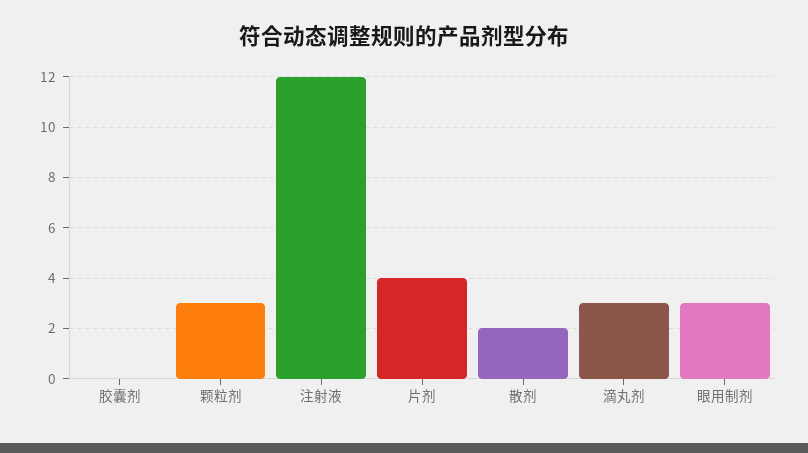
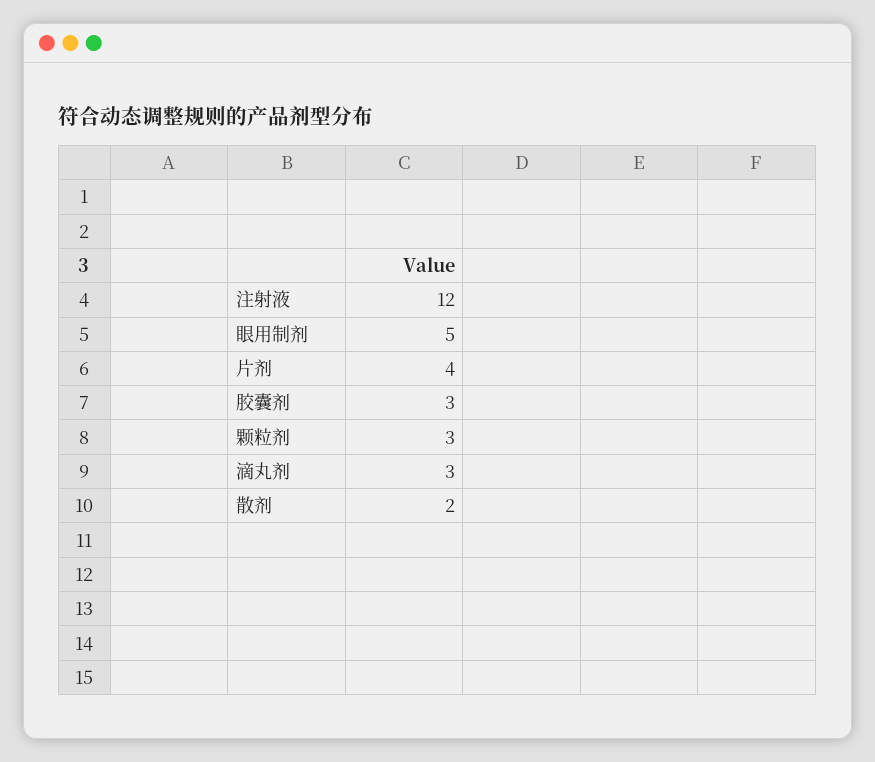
胶囊剂: 0 -> 3
眼用制剂: 3 -> 5

